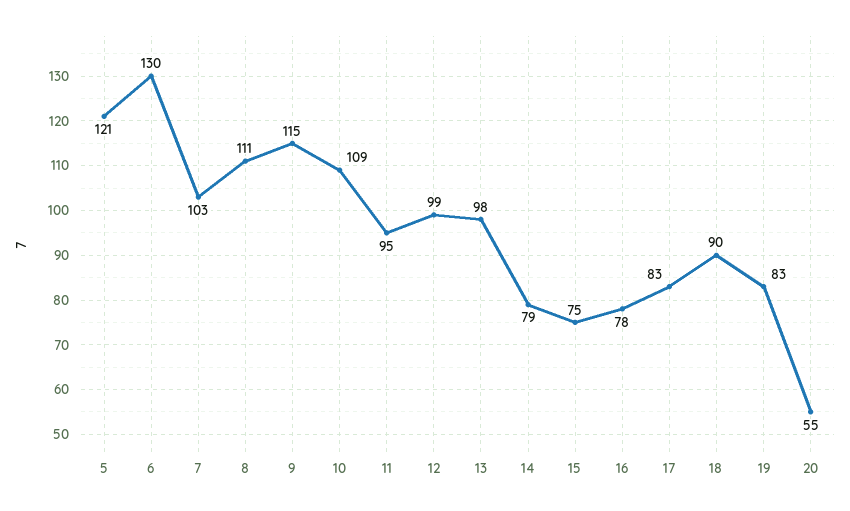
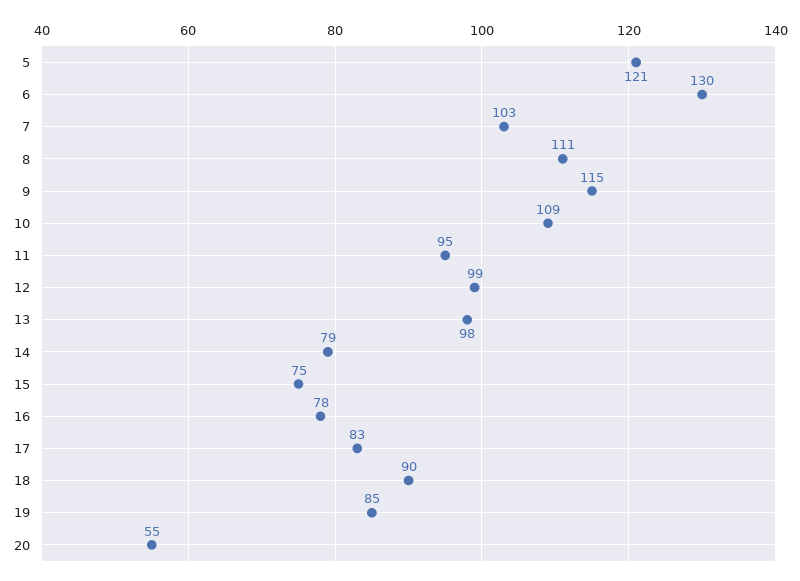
19: 83 -> 85

